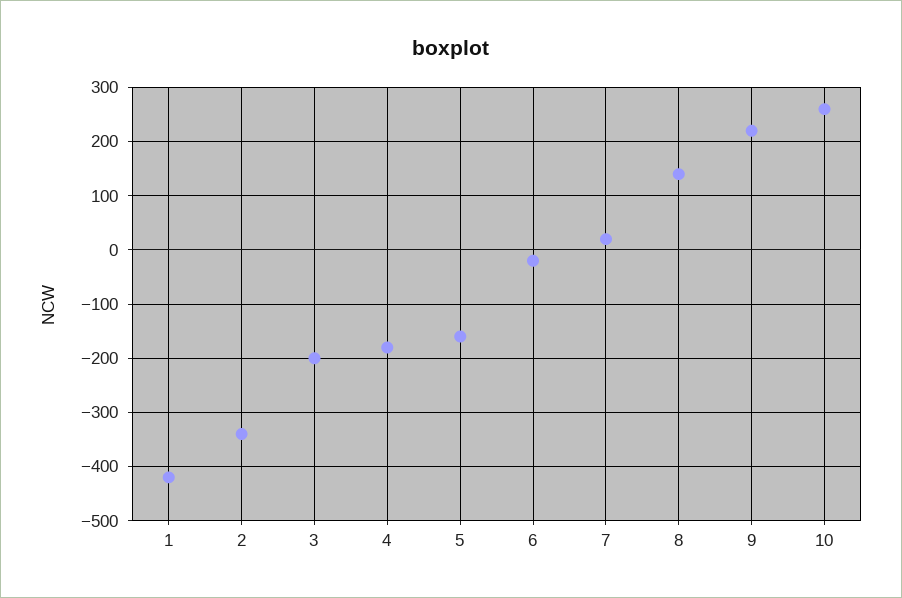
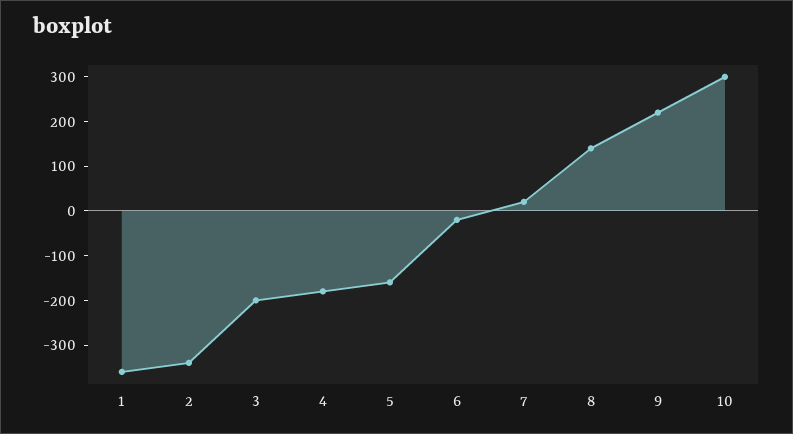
1: -420 -> -360
10: 260 -> 300

